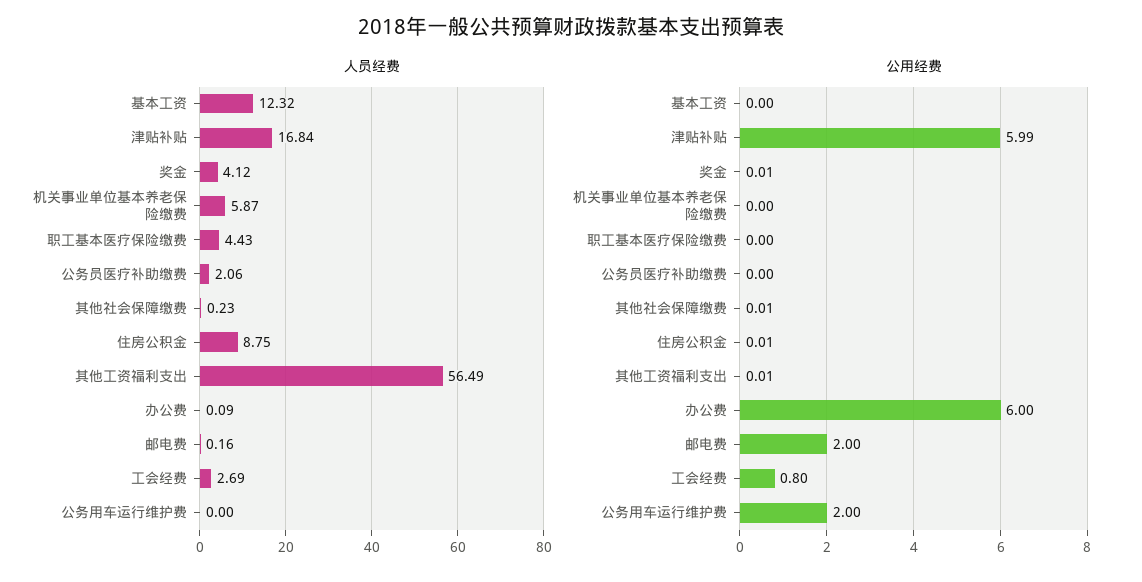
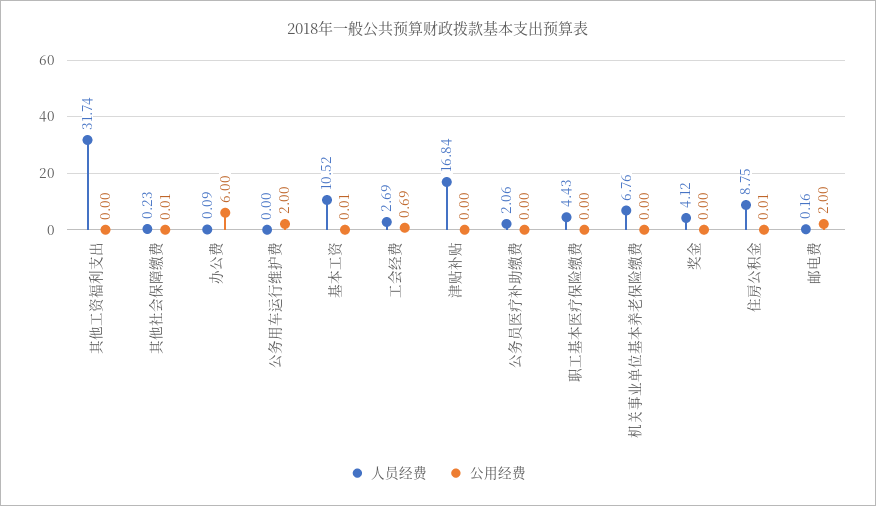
人员经费, 基本工资: 12.32 -> 10.52
人员经费, 机关事业单位基本养老保险缴费: 5.87 -> 6.76
人员经费, 其他工资福利支出: 56.49 -> 31.74
公用经费, 基本工资: 0 -> 0.01
公用经费, 津贴补贴: 5.99 -> 0
公用经费, 奖金: 0.01 -> 0
公用经费, 其他工资福利支出: 0.01 -> 0
公用经费, 工会经费: 0.8 -> 0.69

